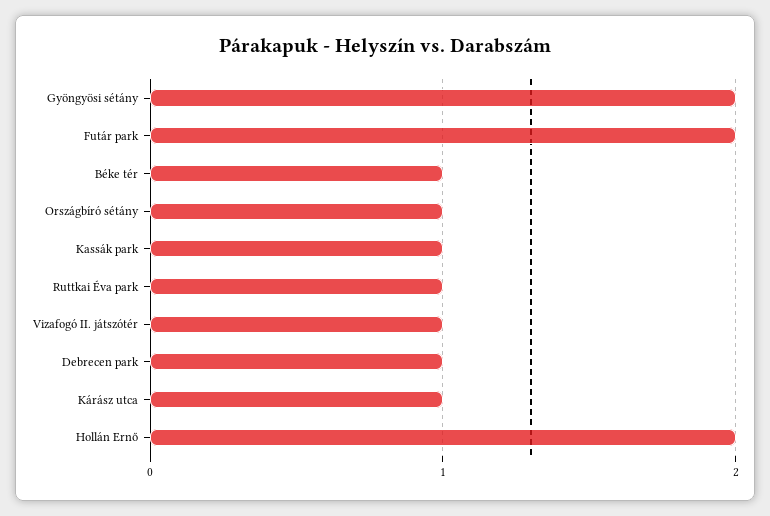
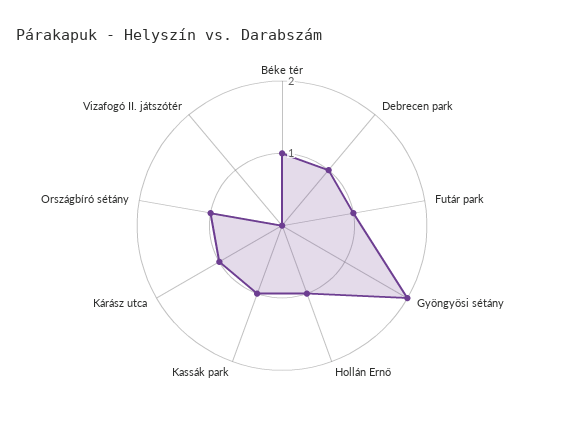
Futár park: 2 -> 1
Ruttkai Éva park: 1 -> none
Vizafogó II. játszótér: 1 -> 0
Hollán Ernő: 2 -> 1

